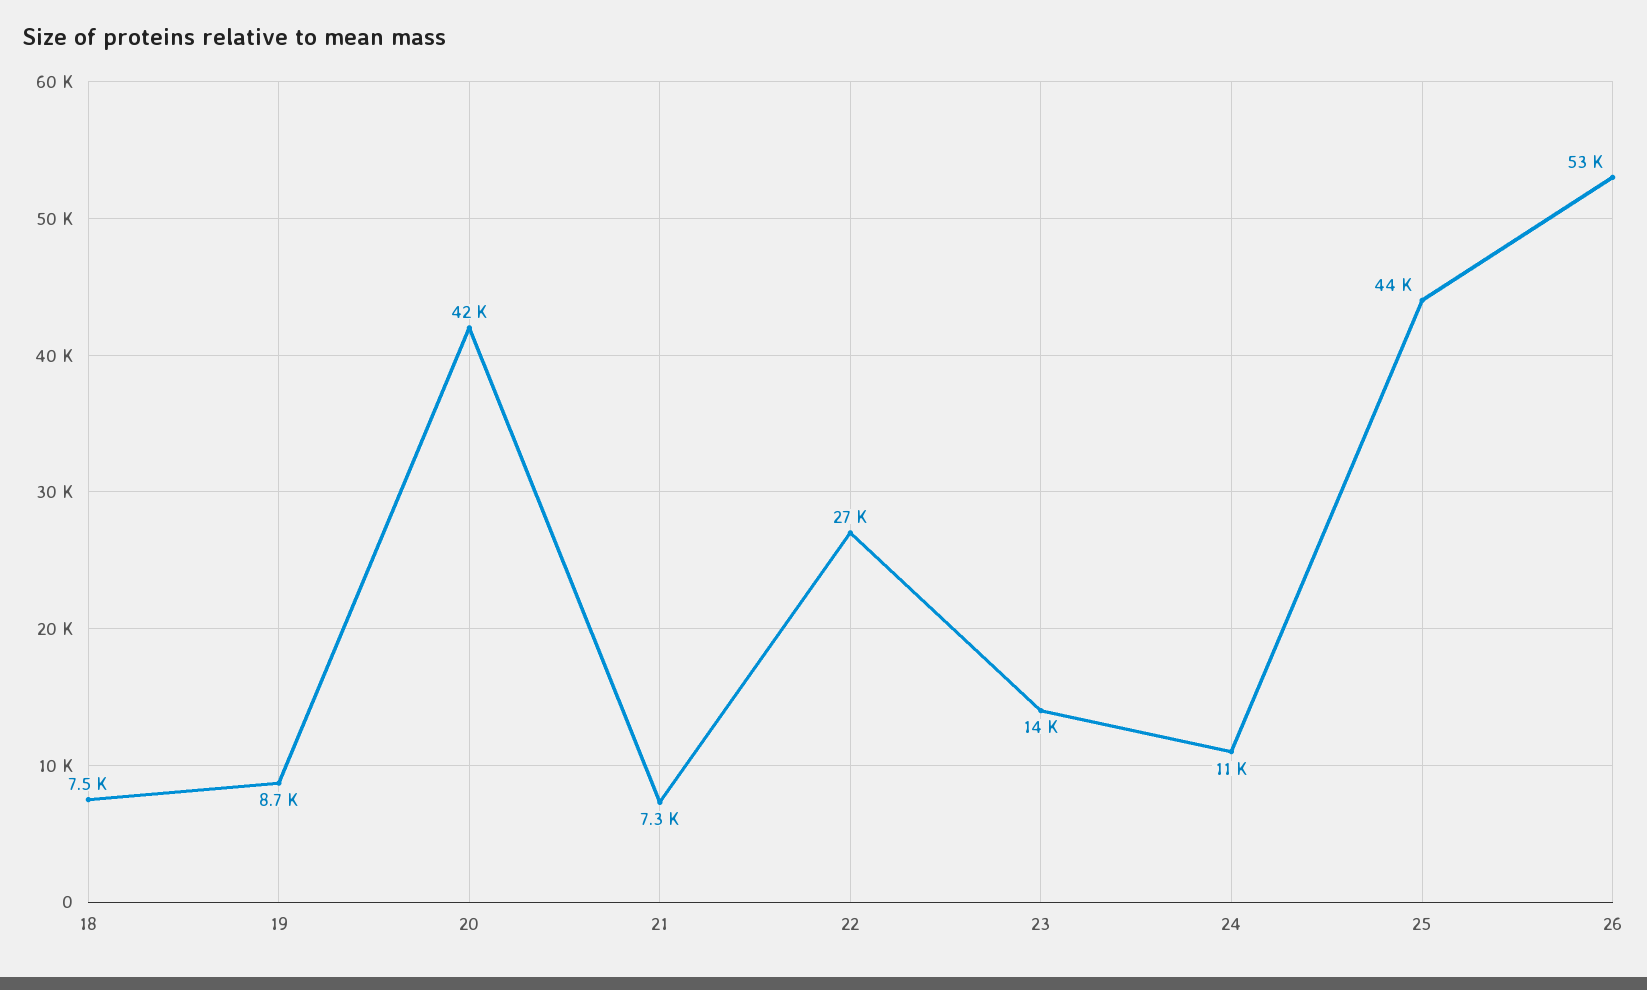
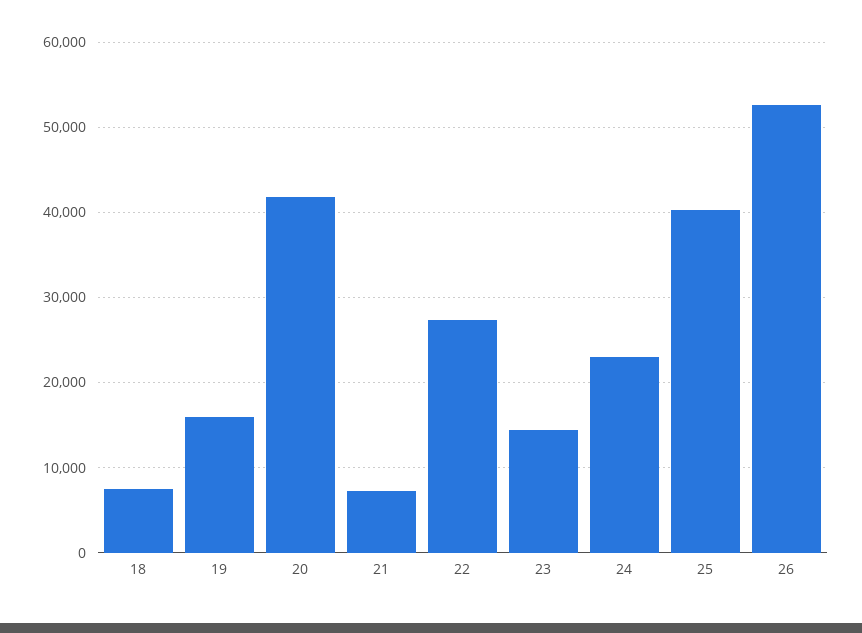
19: 8700 -> 16000
24: 11000 -> 23000
25: 44000 -> 40000

